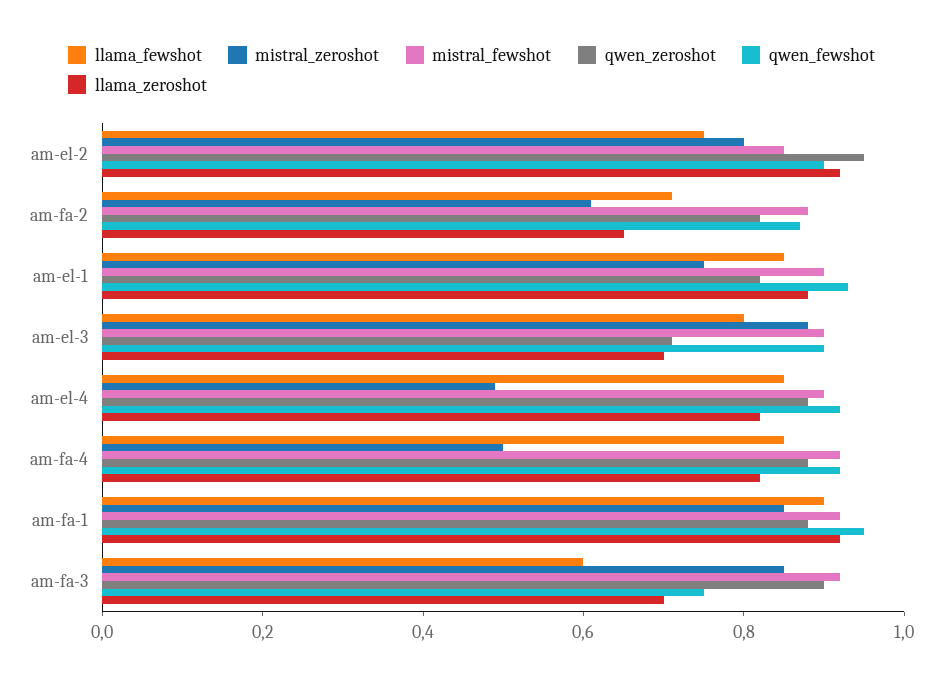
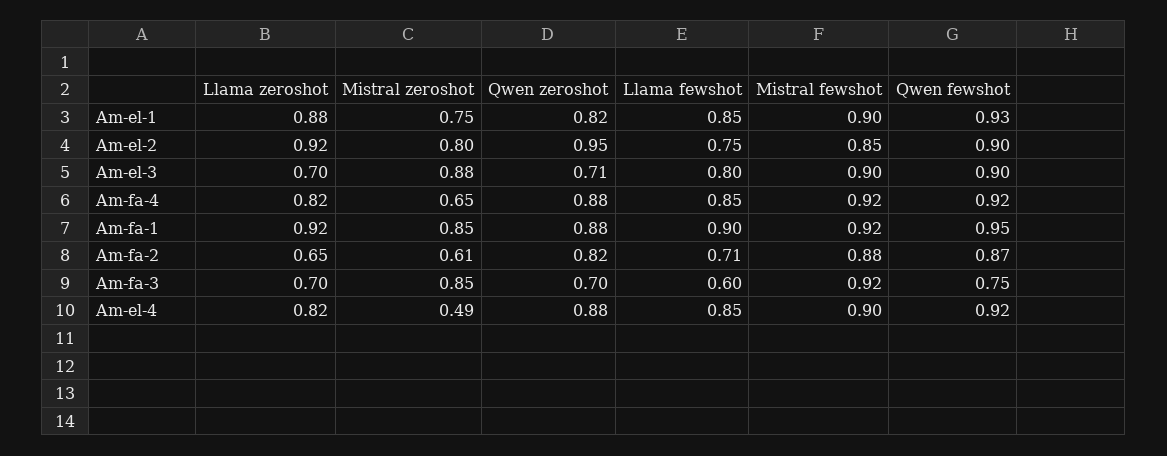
mistral_zeroshot, am-fa-4: 0.5 -> 0.65
qwen_zeroshot, am-fa-3: 0.9 -> 0.7

